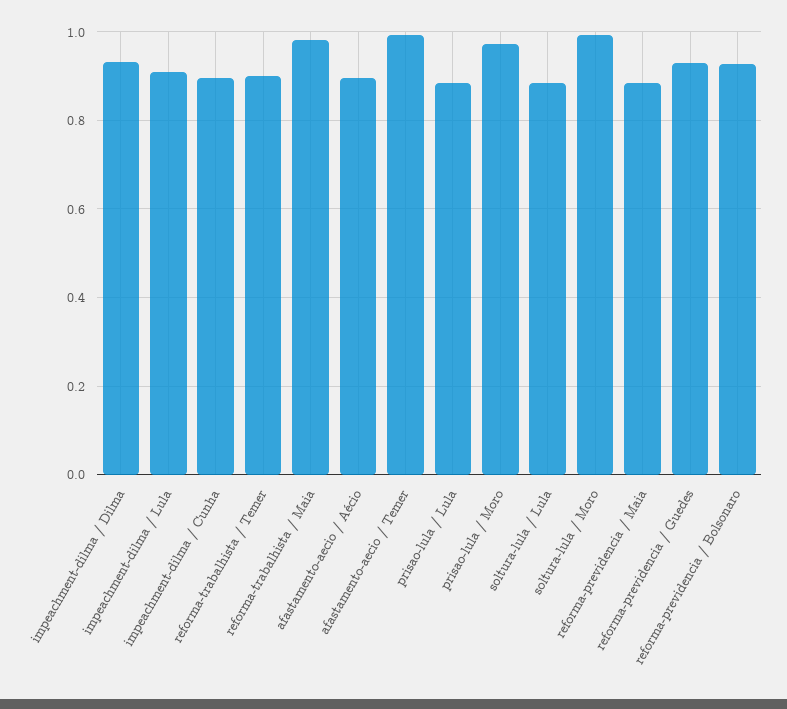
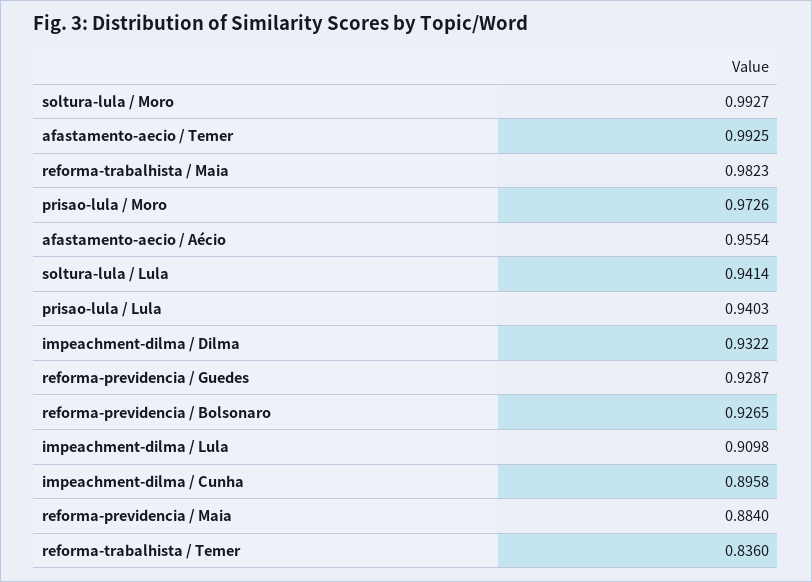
reforma-trabalhista / Temer: 0.9 -> 0.836
afastamento-aecio / Aécio: 0.9 -> 0.9554
prisao-lula / Lula: 0.88 -> 0.9403
soltura-lula / Lula: 0.88 -> 0.9414

